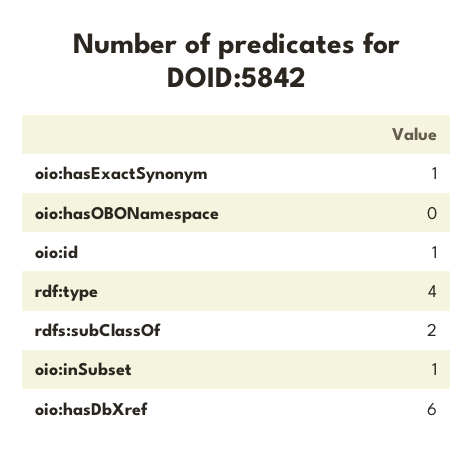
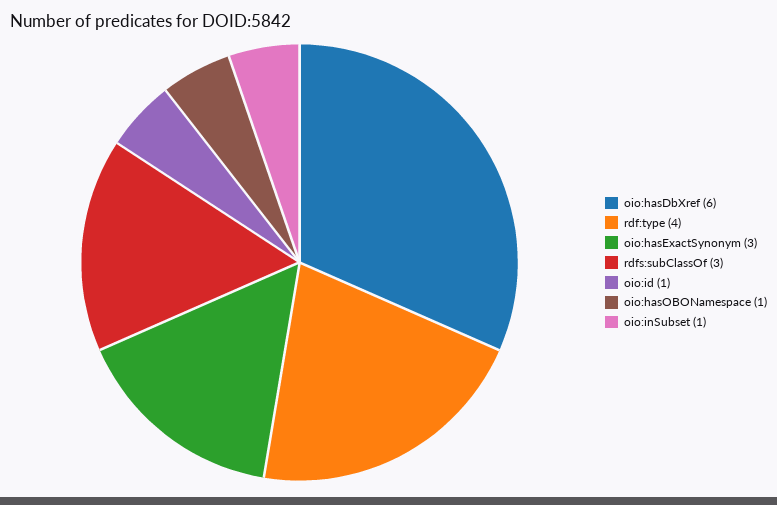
oio:hasExactSynonym: 1 -> 3
oio:hasOBONamespace: 0 -> 1
rdfs:subClassOf: 2 -> 3

